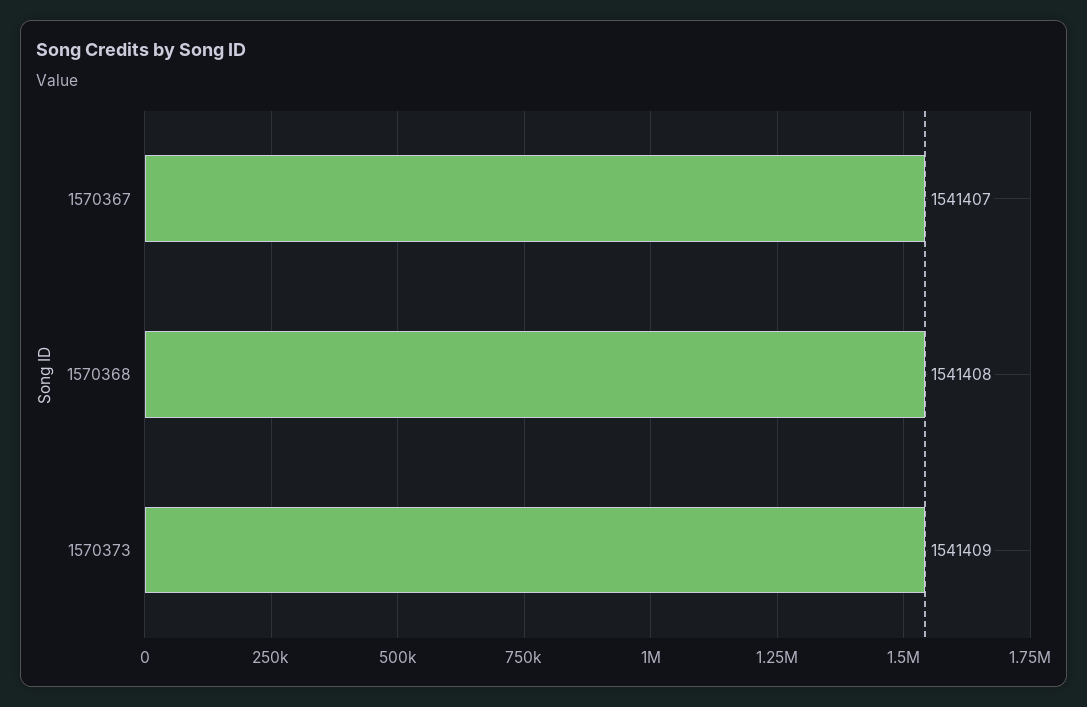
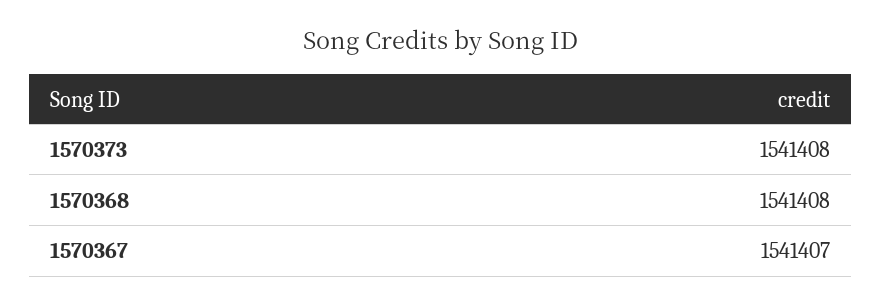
1570373: 1541409 -> 1541408

